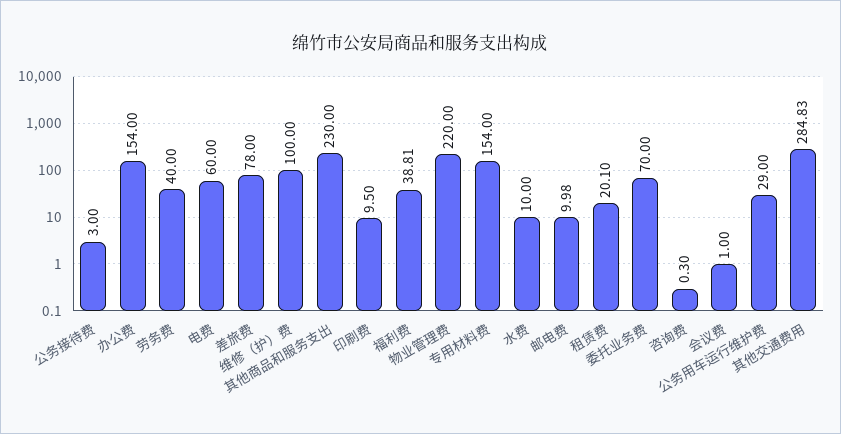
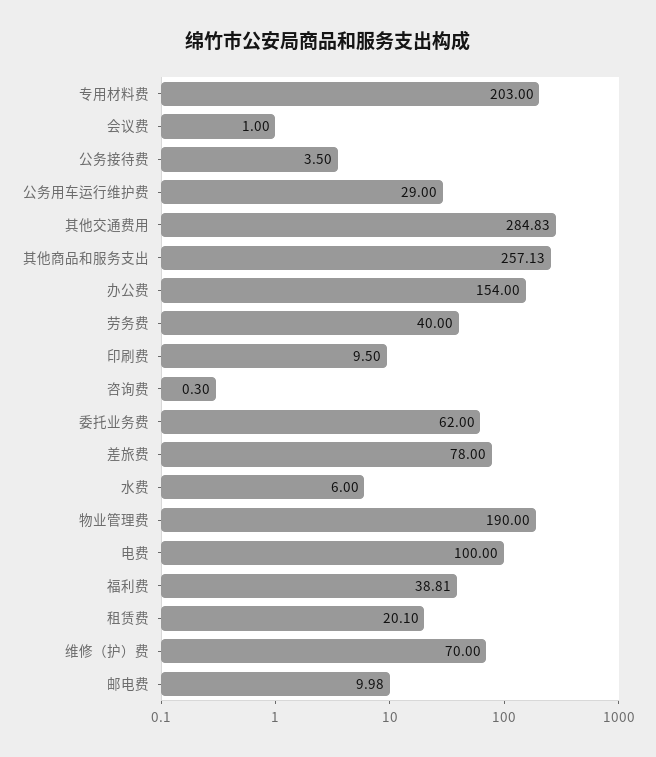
公务接待费: 3 -> 3.5
电费: 60 -> 100
维修（护）费: 100 -> 70
其他商品和服务支出: 230 -> 257.13
物业管理费: 220 -> 190
专用材料费: 154 -> 203
水费: 10 -> 6
委托业务费: 70 -> 62

